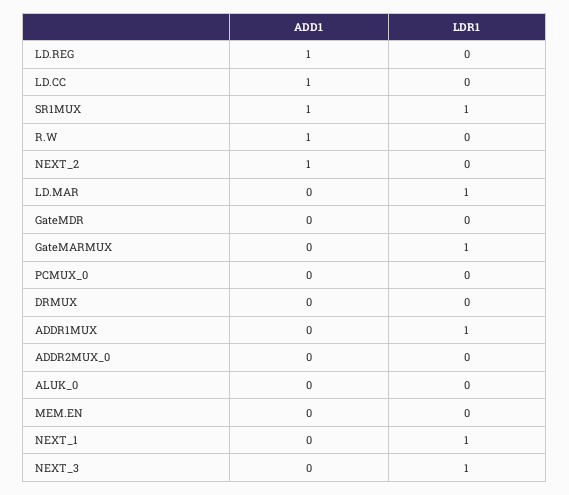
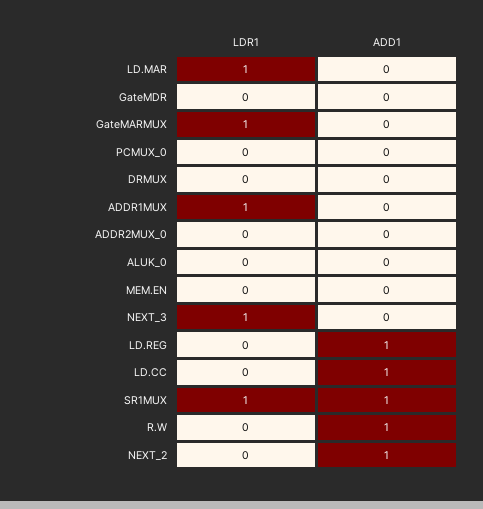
ADD1, NEXT_1: 0 -> none
LDR1, NEXT_1: 1 -> none

